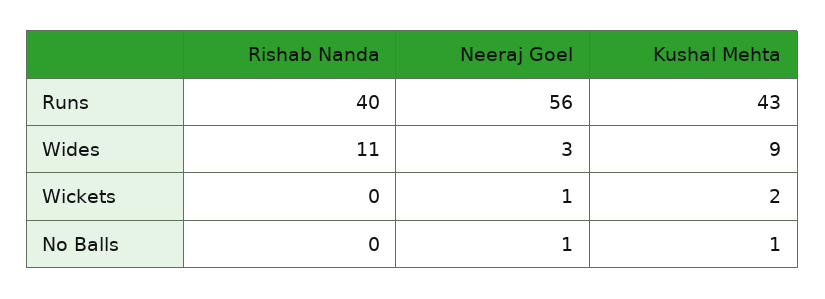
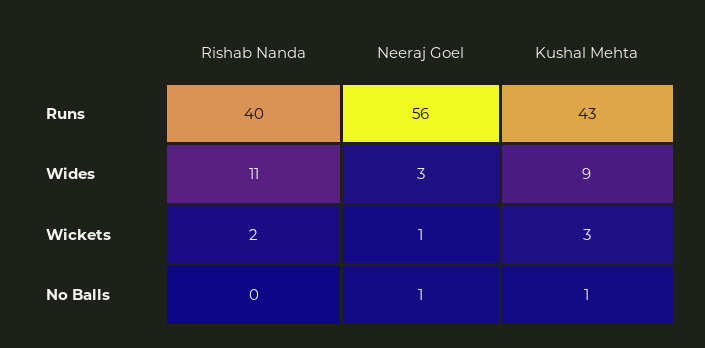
Rishab Nanda, Wickets: 0 -> 2
Kushal Mehta, Wickets: 2 -> 3

